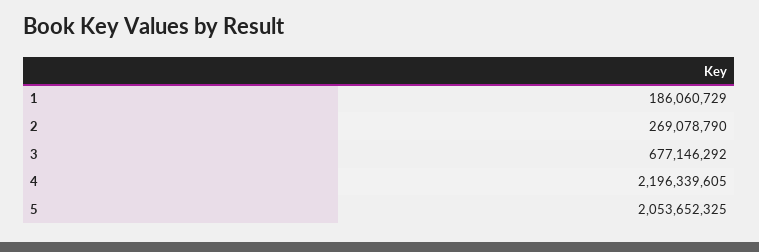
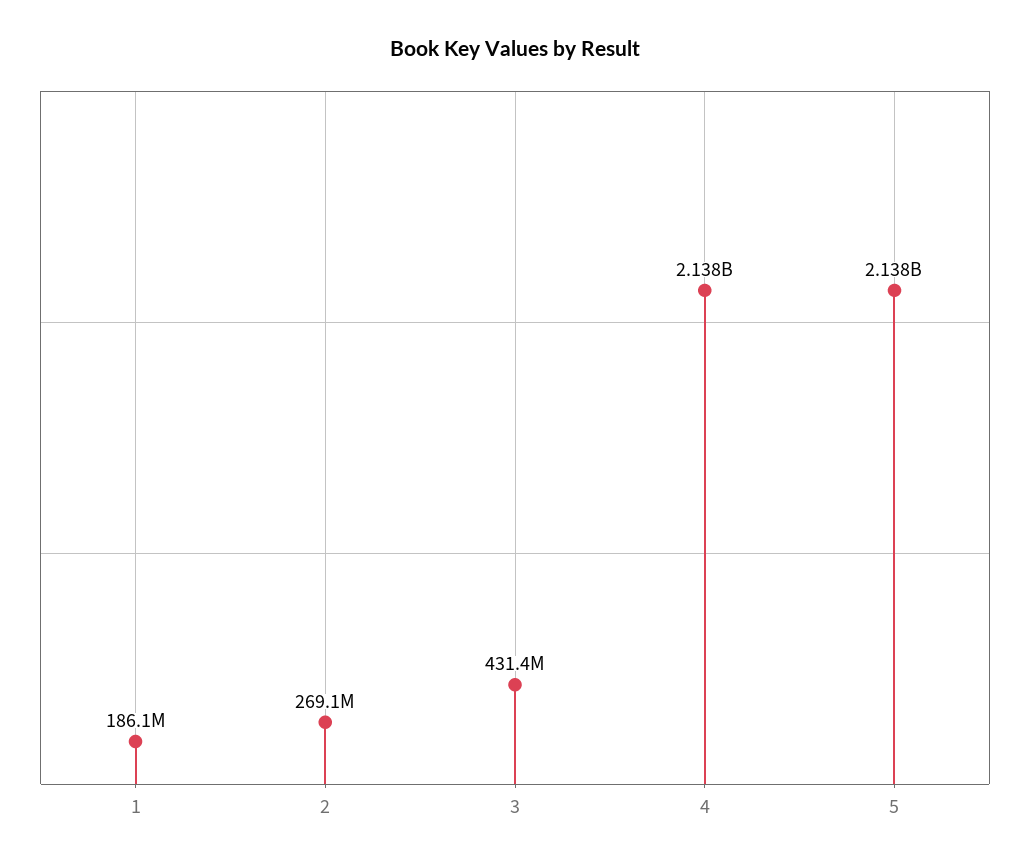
3: 677146292 -> 431400000
4: 2196339605 -> 2138000000
5: 2053652325 -> 2138000000

